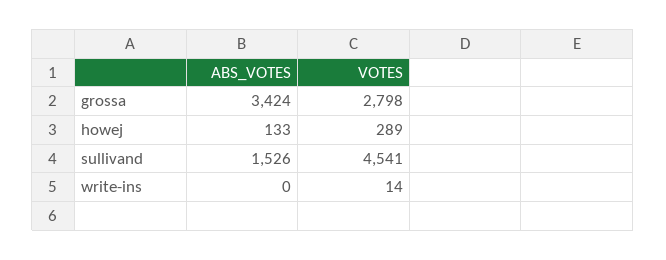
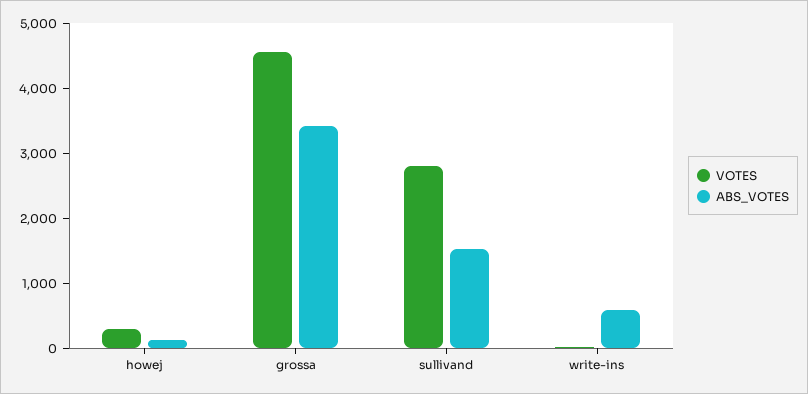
VOTES, grossa: 2798 -> 4600
VOTES, sullivand: 4541 -> 2800
ABS_VOTES, write-ins: 0 -> 600

